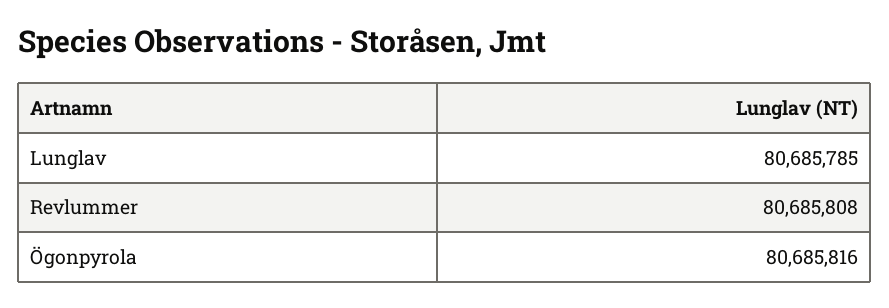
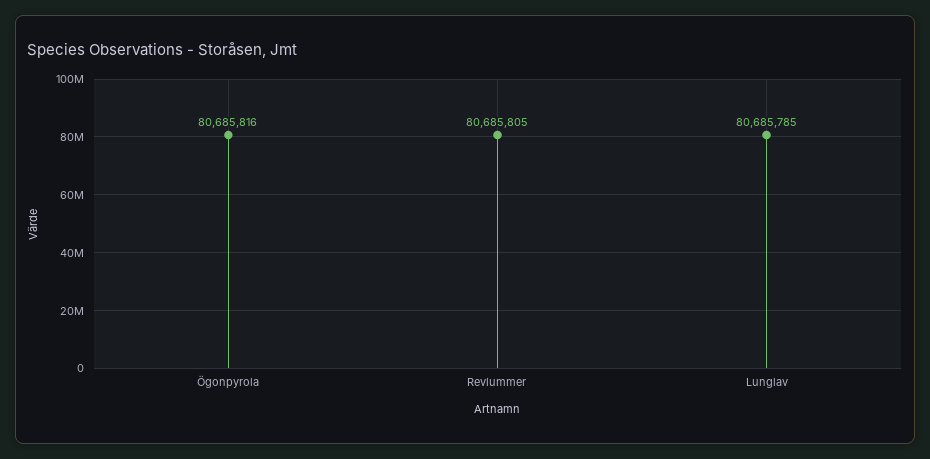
Revlummer: 80685808 -> 80685805

